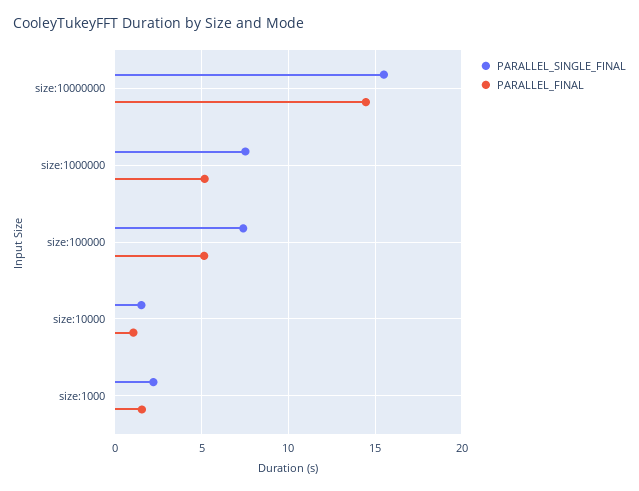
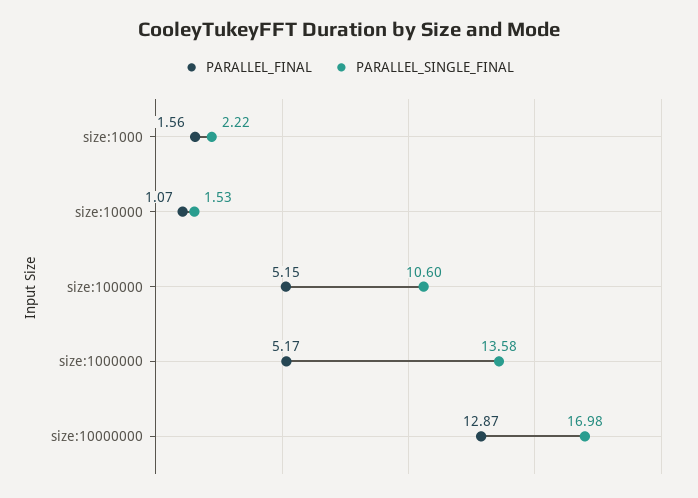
PARALLEL_SINGLE_FINAL, size:10000000: 15.5 -> 16.98
PARALLEL_FINAL, size:10000000: 14.5 -> 12.87
PARALLEL_SINGLE_FINAL, size:1000000: 7.5 -> 13.58
PARALLEL_SINGLE_FINAL, size:100000: 7.5 -> 10.6

